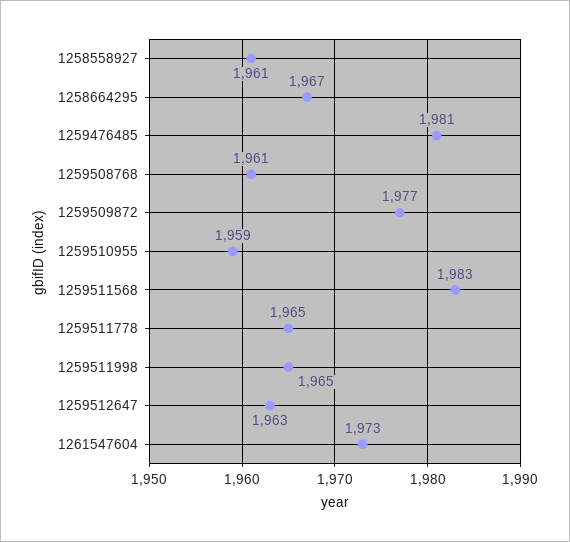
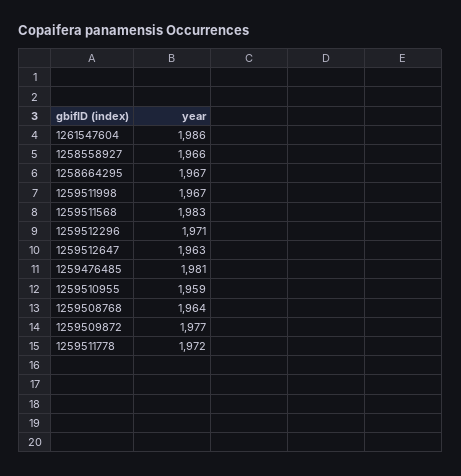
1258558927: 1961 -> 1966
1259508768: 1961 -> 1964
1259511778: 1965 -> 1972
1259511998: 1965 -> 1967
1261547604: 1973 -> 1986
1259512296: none -> 1971

